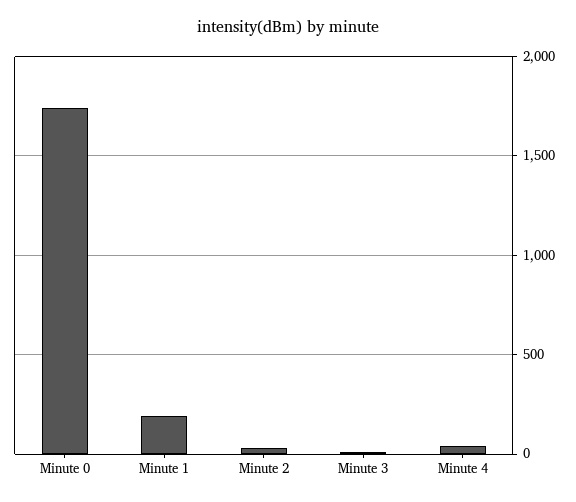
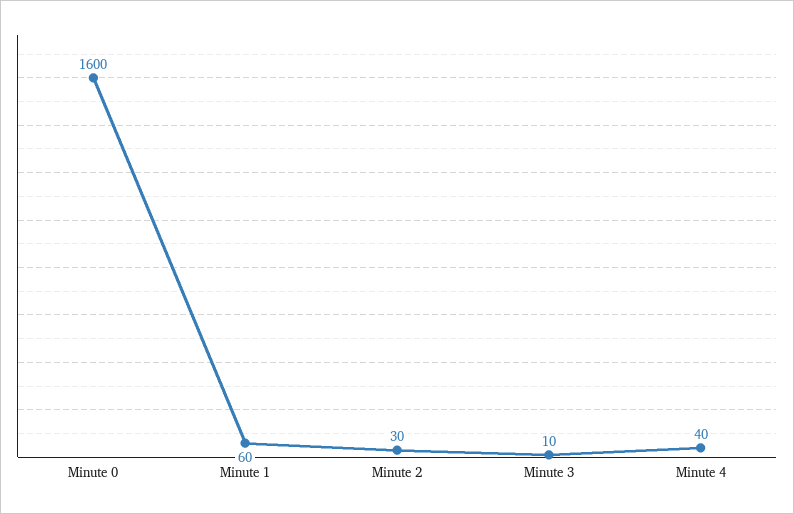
Minute 0: 1750 -> 1600
Minute 1: 200 -> 60

